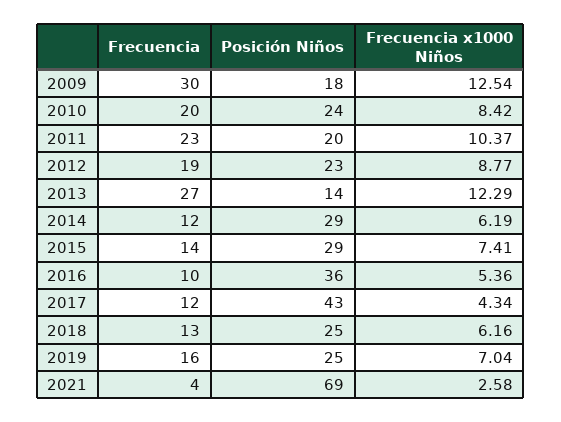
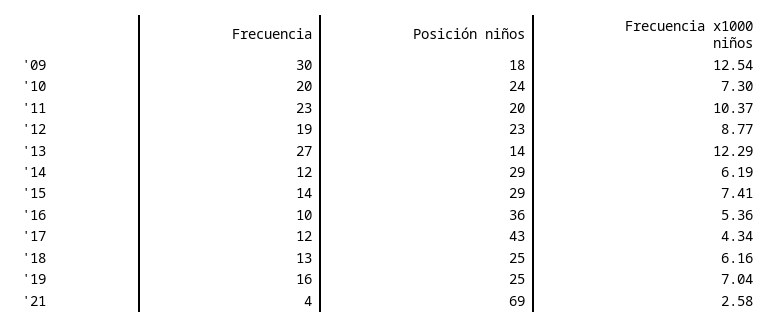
Frecuencia x1000 Niños, 2010: 8.42 -> 7.3

